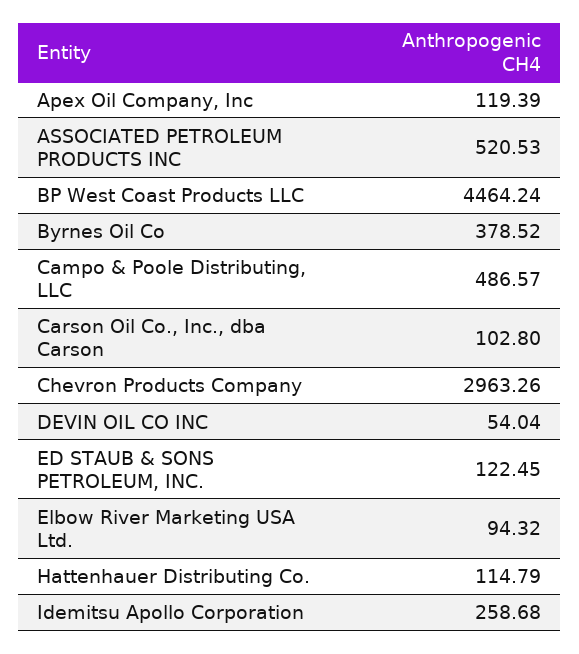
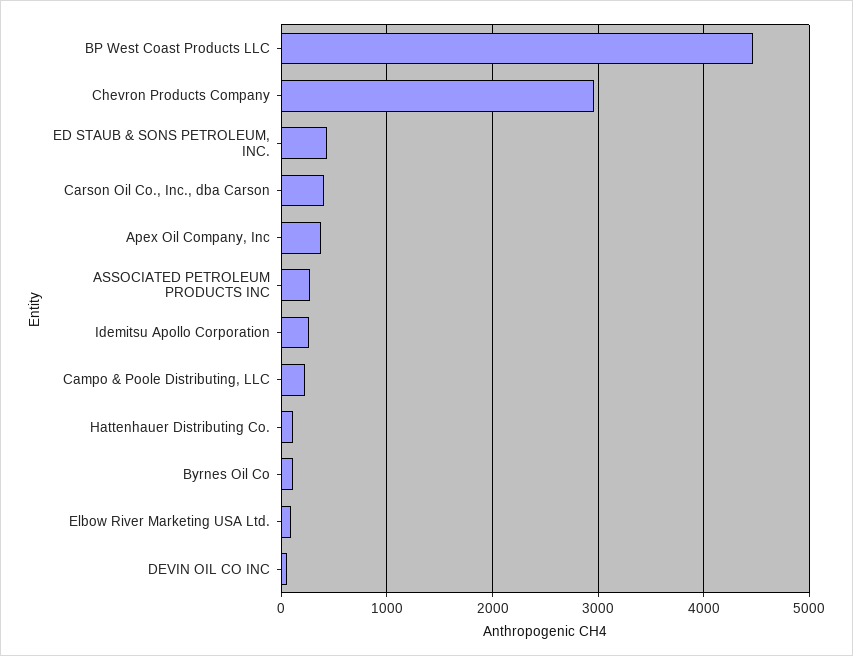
Apex Oil Company, Inc: 119.39 -> 400
ASSOCIATED PETROLEUM PRODUCTS INC: 520.53 -> 300
Byrnes Oil Co: 378.52 -> 100
Campo & Poole Distributing, LLC: 486.57 -> 200
Carson Oil Co., Inc., dba Carson: 102.8 -> 400
ED STAUB & SONS PETROLEUM, INC.: 122.45 -> 400

